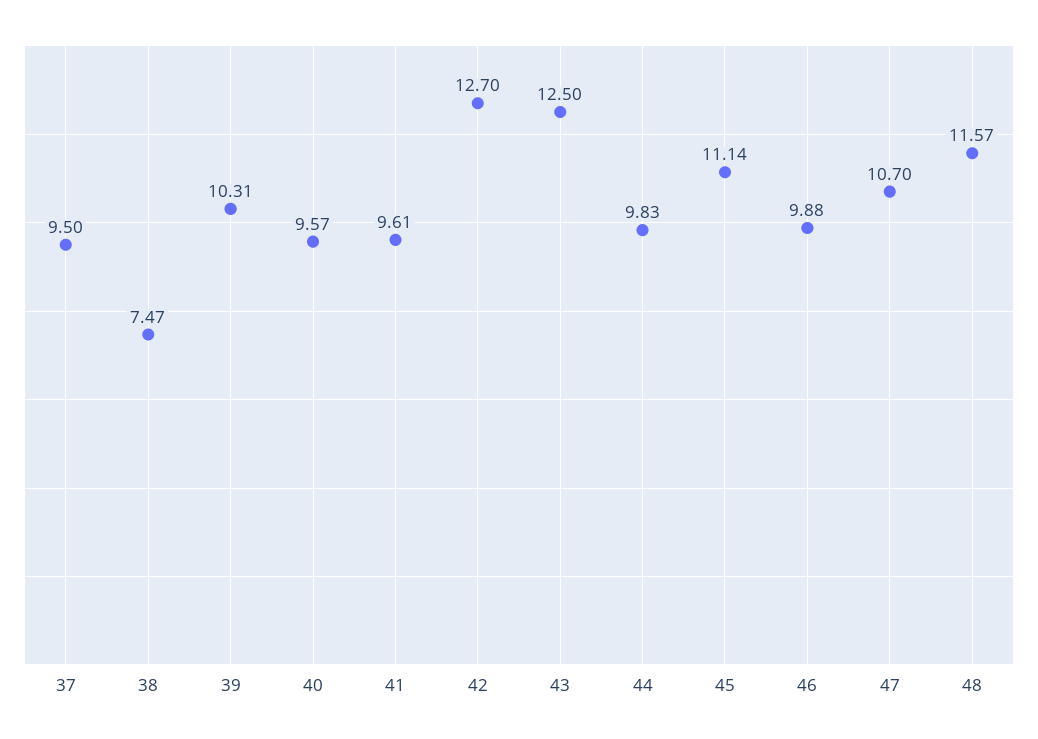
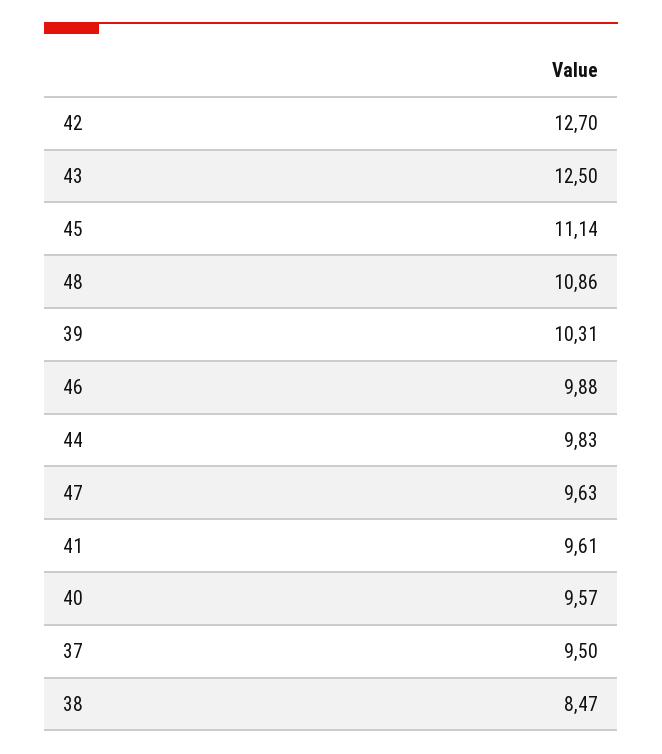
38: 7.47 -> 8.47
47: 10.7 -> 9.63
48: 11.57 -> 10.86

